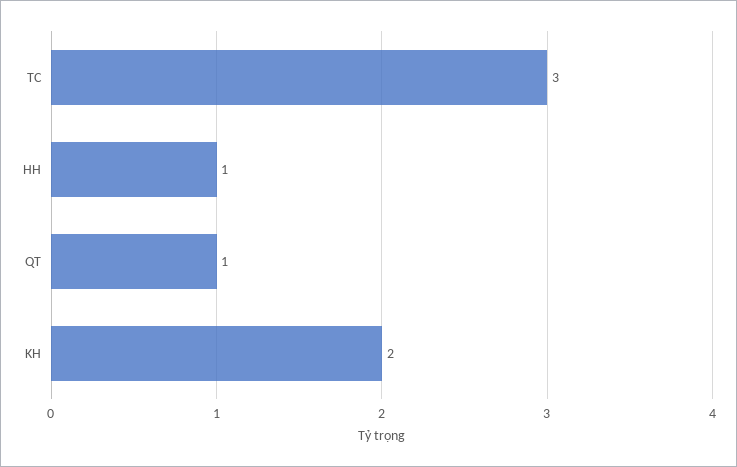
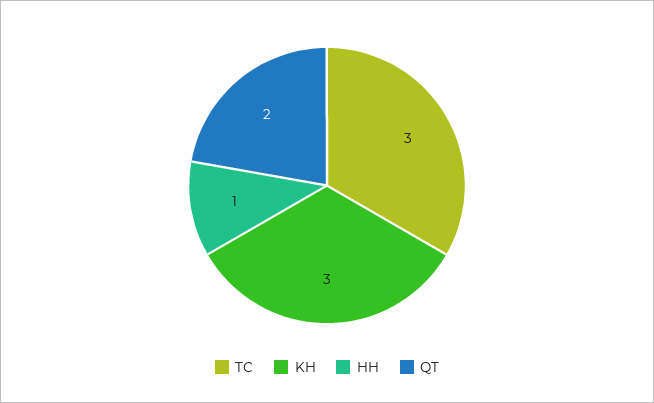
QT: 1 -> 2
KH: 2 -> 3

